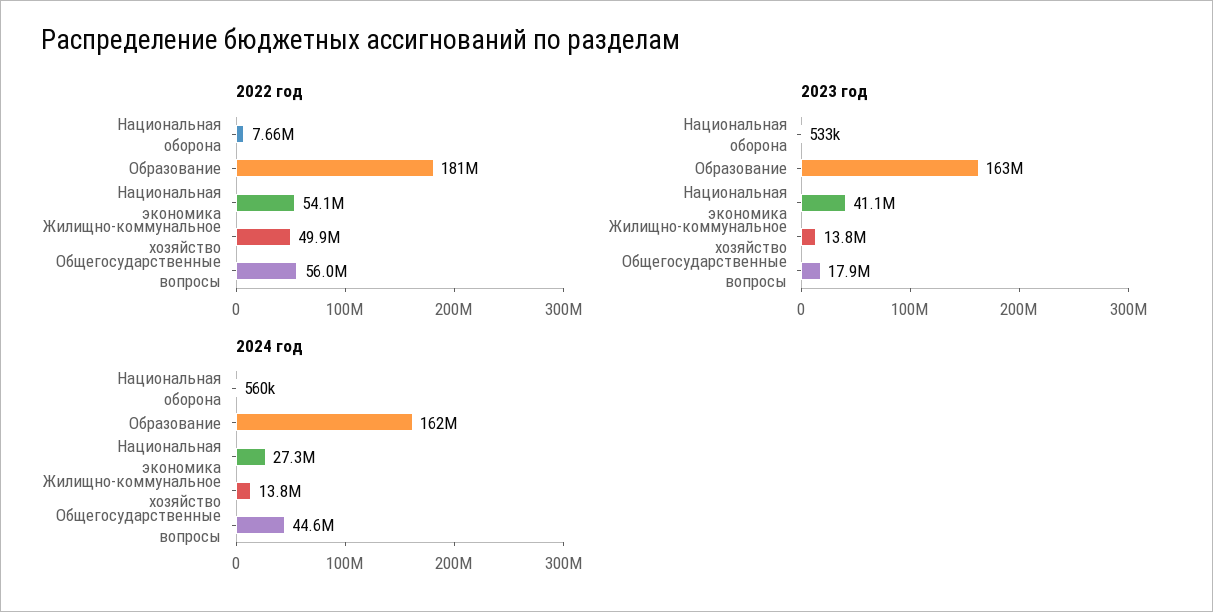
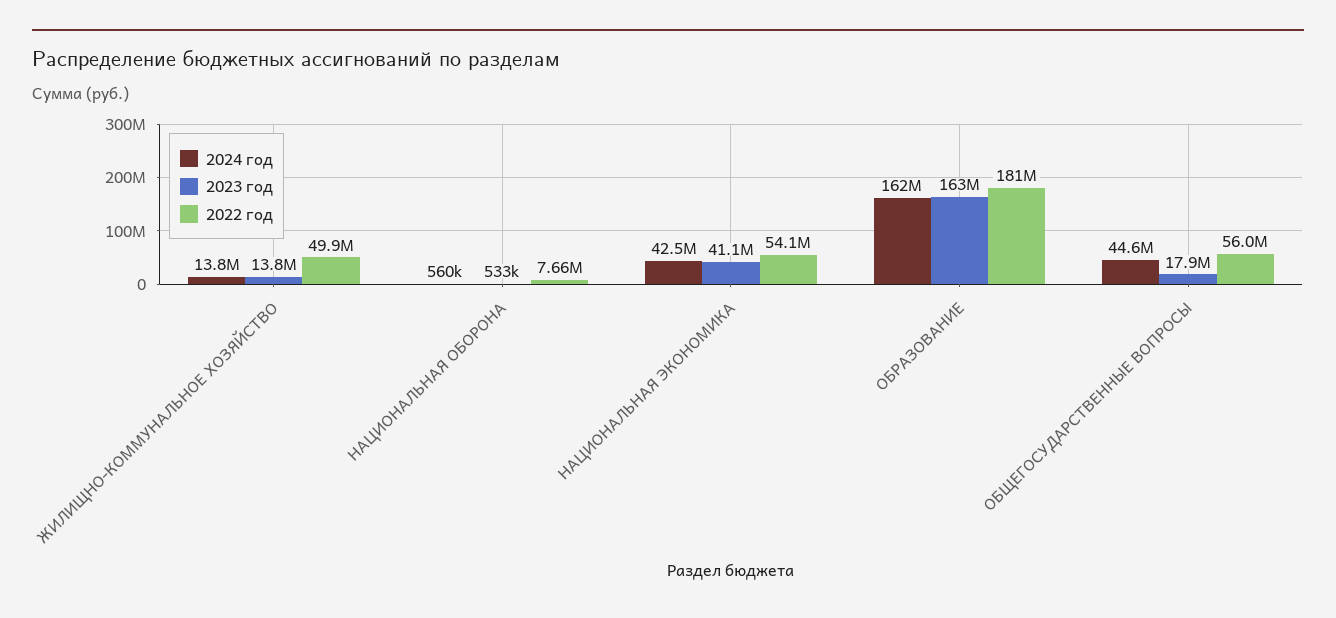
2024 год, Национальная экономика: 27300000 -> 42500000

